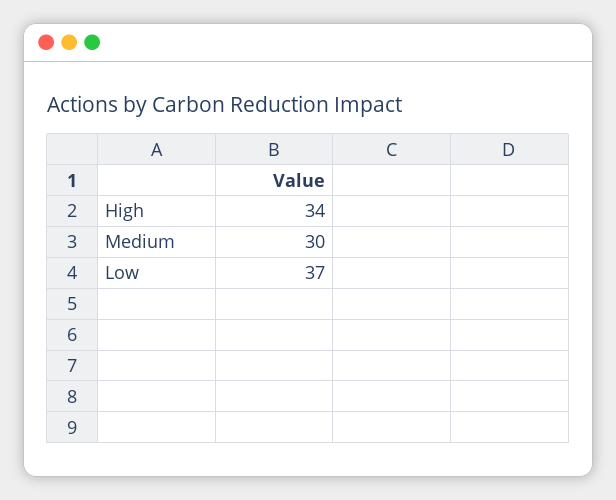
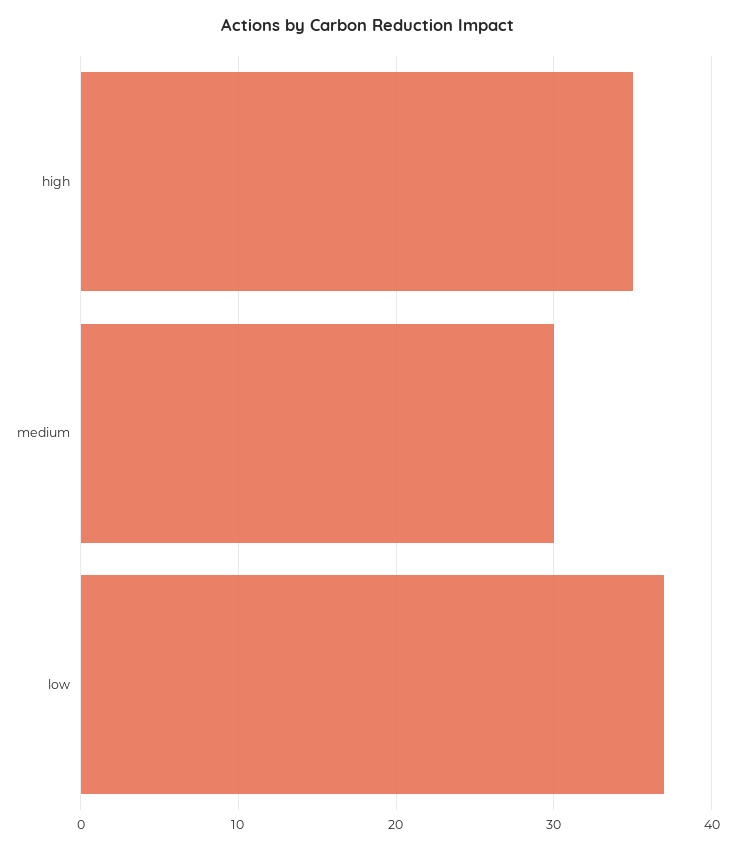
High: 34 -> 35

